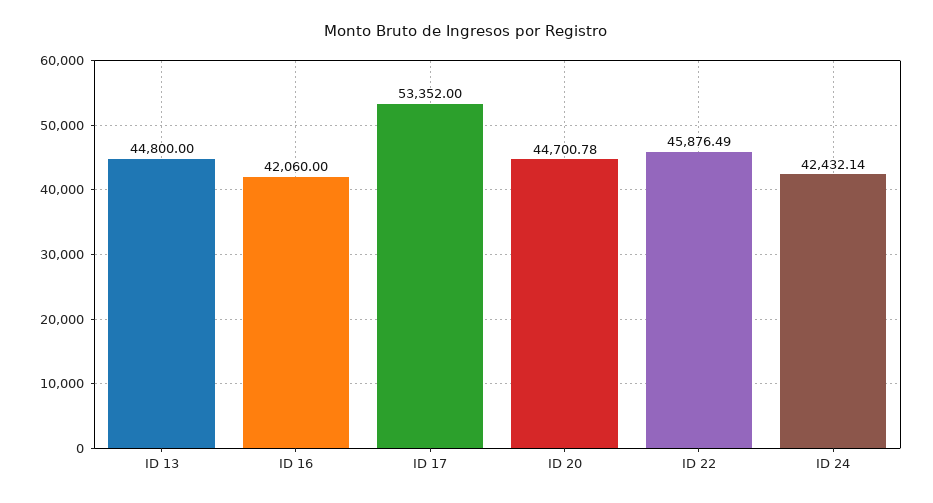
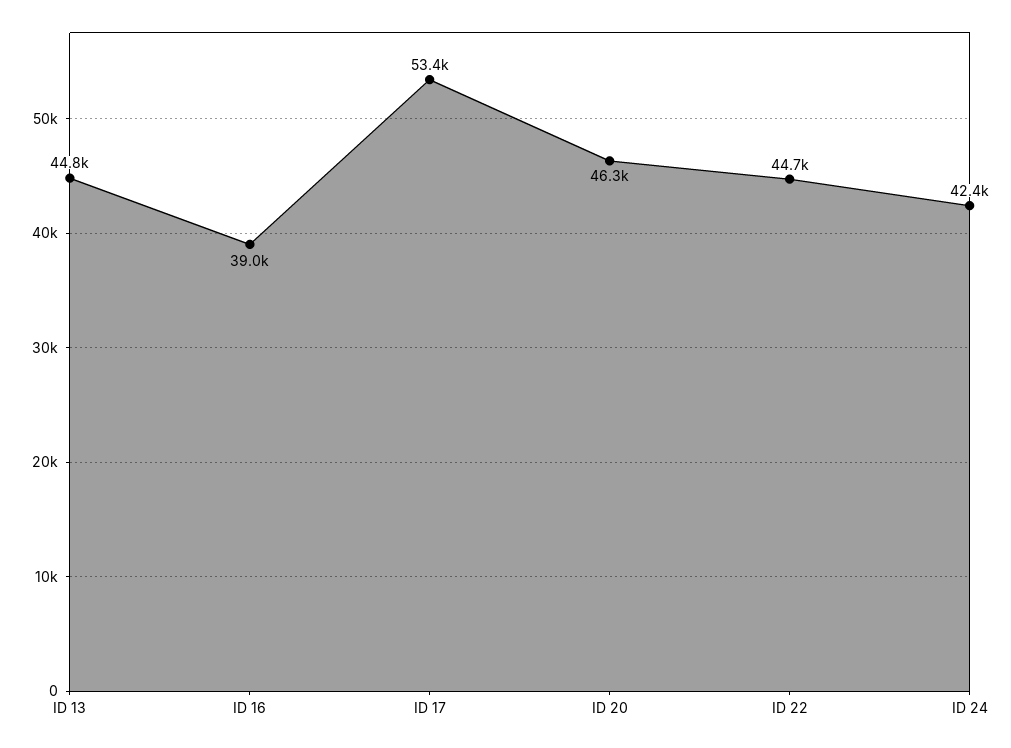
ID 16: 42060 -> 39000
ID 20: 44700.78 -> 46300
ID 22: 45876.49 -> 44700

